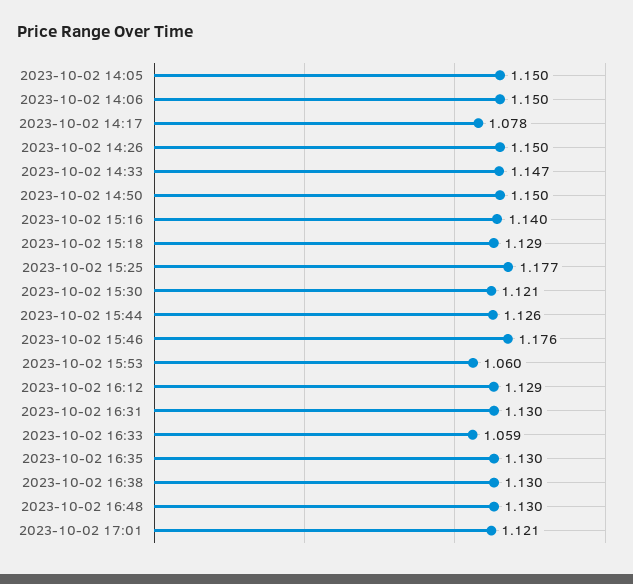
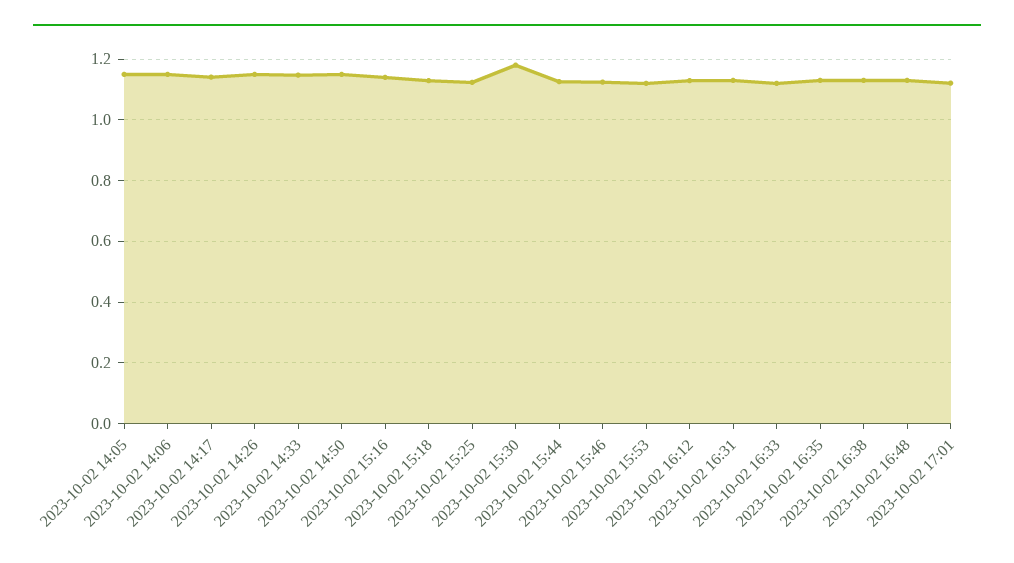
2023-10-02 14:17: 1.078 -> 1.14
2023-10-02 15:25: 1.177 -> 1.12
2023-10-02 15:30: 1.121 -> 1.18
2023-10-02 15:46: 1.176 -> 1.12
2023-10-02 15:53: 1.06 -> 1.12
2023-10-02 16:33: 1.059 -> 1.12

